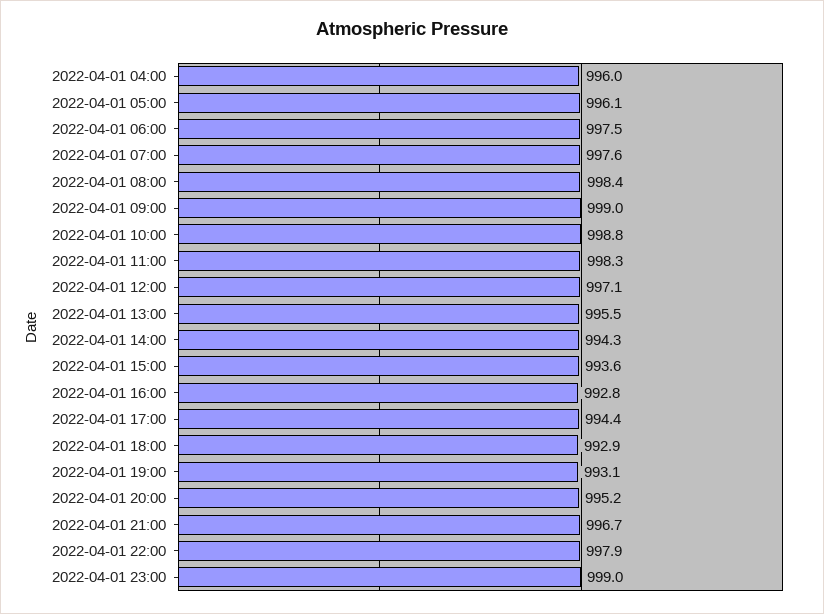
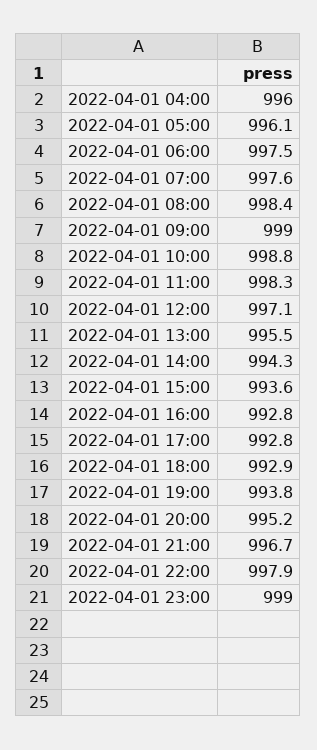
2022-04-01 17:00: 994.4 -> 992.8
2022-04-01 19:00: 993.1 -> 993.8

